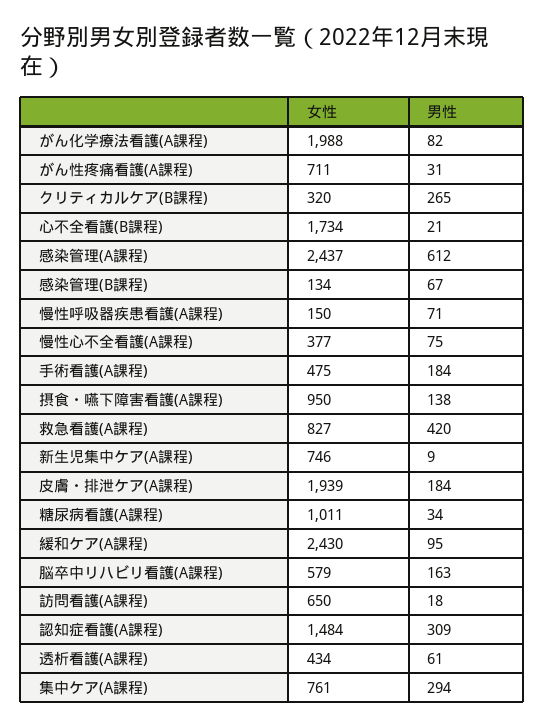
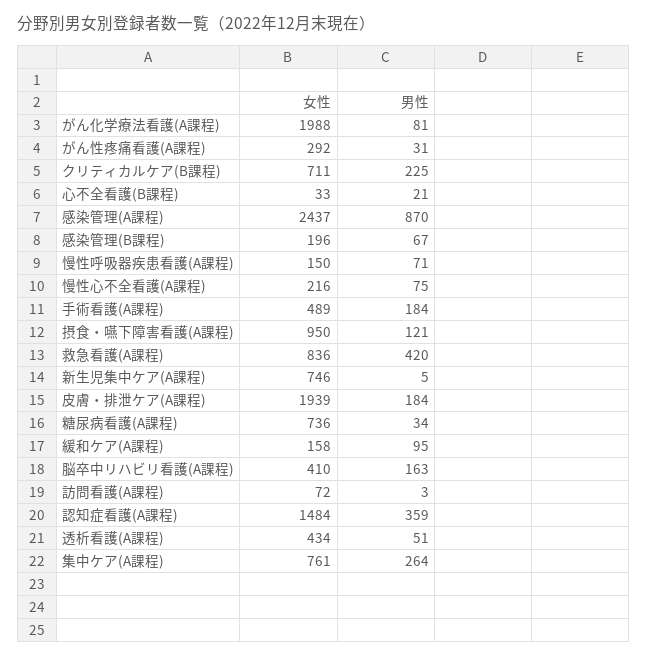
男性, がん化学療法看護(A課程): 82 -> 81
女性, がん性疼痛看護(A課程): 711 -> 292
女性, クリティカルケア(B課程): 320 -> 711
男性, クリティカルケア(B課程): 265 -> 225
女性, 心不全看護(B課程): 1734 -> 33
男性, 感染管理(A課程): 612 -> 870
女性, 感染管理(B課程): 134 -> 196
女性, 慢性心不全看護(A課程): 377 -> 216
女性, 手術看護(A課程): 475 -> 489
男性, 摂食・嚥下障害看護(A課程): 138 -> 121
女性, 救急看護(A課程): 827 -> 836
男性, 新生児集中ケア(A課程): 9 -> 5
女性, 糖尿病看護(A課程): 1011 -> 736
女性, 緩和ケア(A課程): 2430 -> 158
女性, 脳卒中リハビリ看護(A課程): 579 -> 410
女性, 訪問看護(A課程): 650 -> 72
男性, 訪問看護(A課程): 18 -> 3
男性, 認知症看護(A課程): 309 -> 359
男性, 透析看護(A課程): 61 -> 51
男性, 集中ケア(A課程): 294 -> 264

